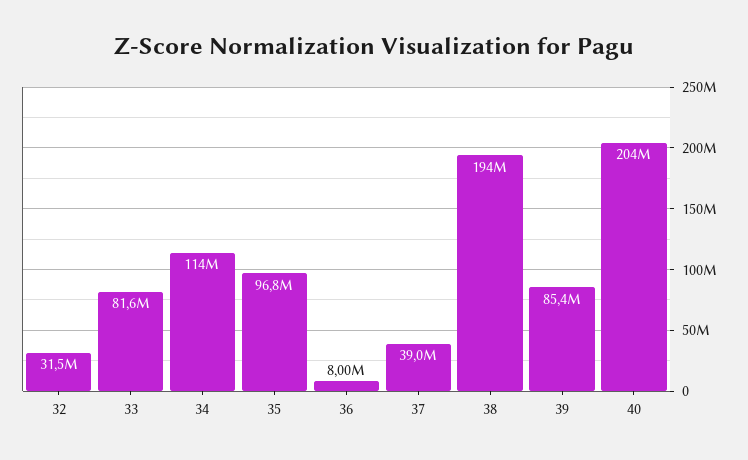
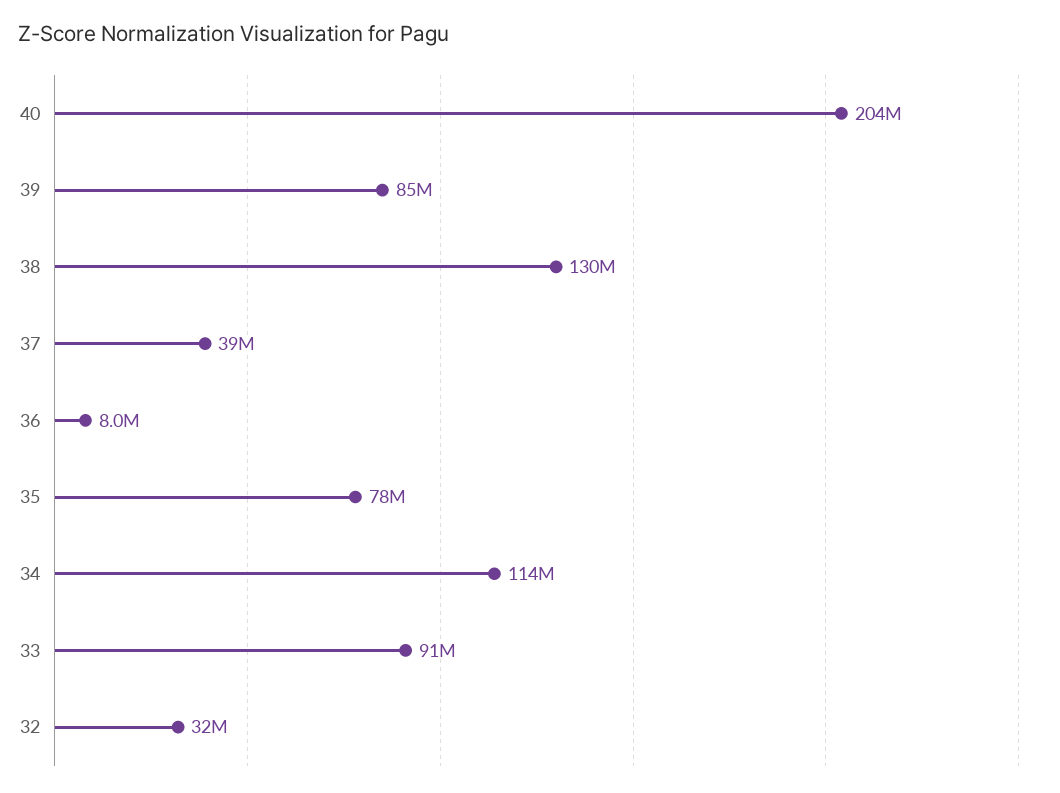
33: 81600000 -> 91000000
35: 96800000 -> 78000000
38: 194000000 -> 130000000

